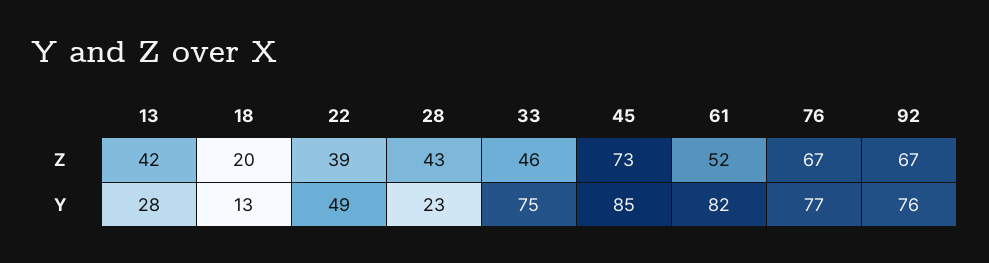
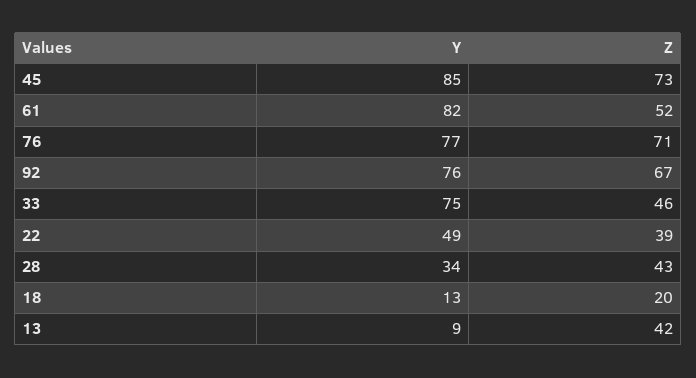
76, Z: 67 -> 71
13, Y: 28 -> 9
28, Y: 23 -> 34

